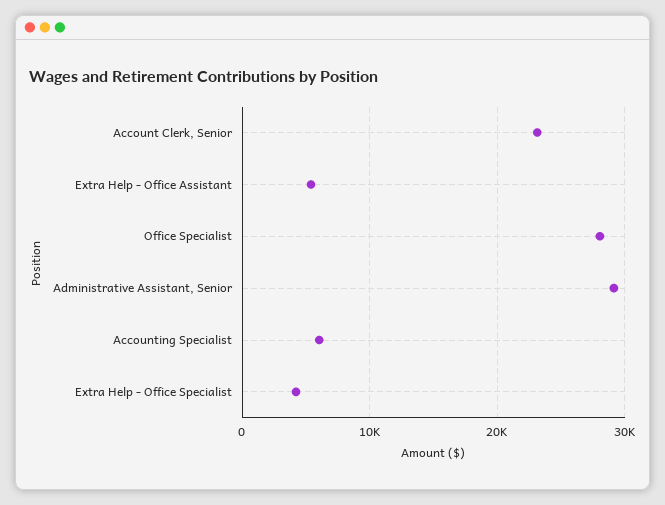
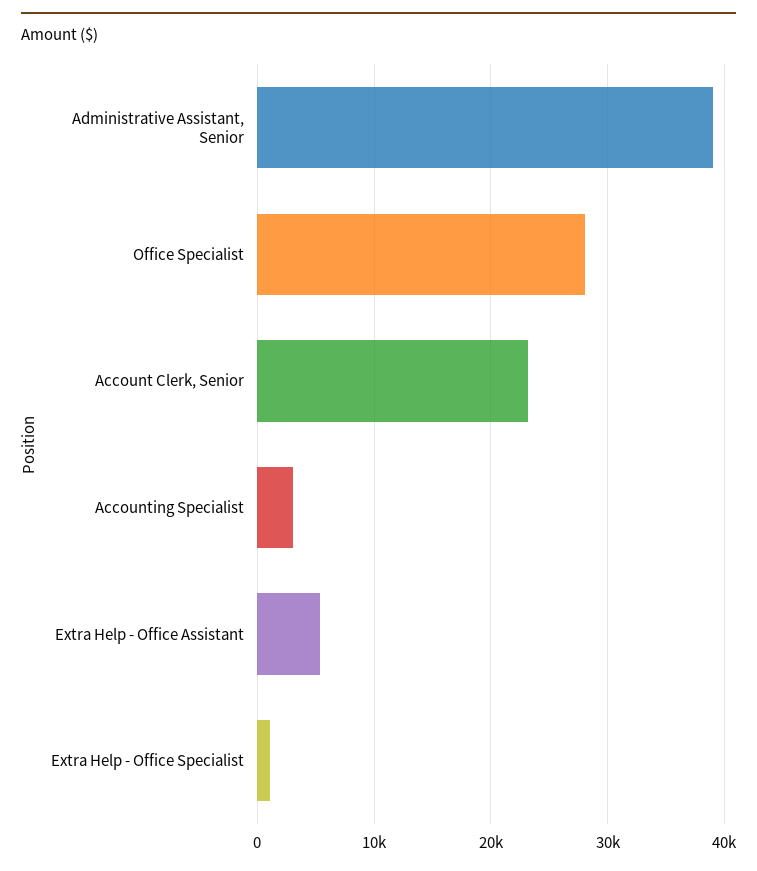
Administrative Assistant, Senior: 29000 -> 39000
Accounting Specialist: 6000 -> 3000
Extra Help - Office Specialist: 4000 -> 1000

